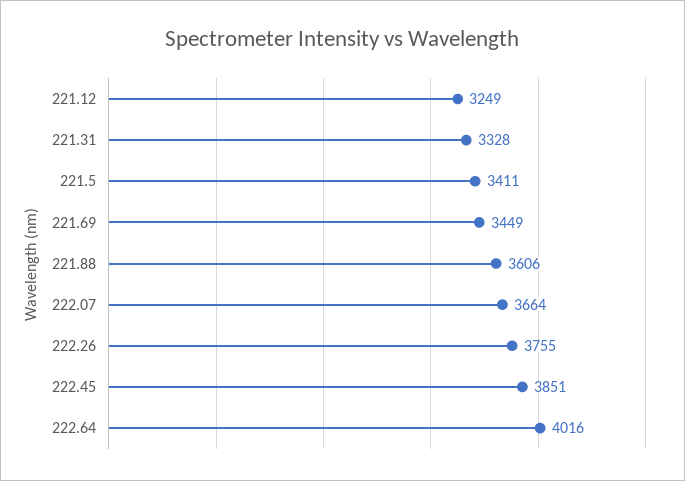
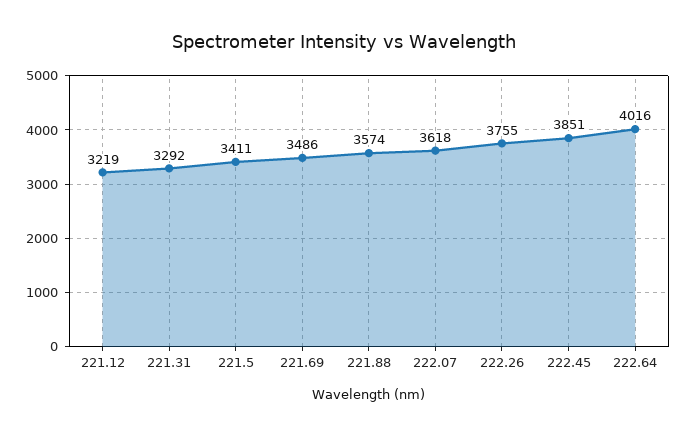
221.12: 3249 -> 3219
221.31: 3328 -> 3292
221.69: 3449 -> 3486
221.88: 3606 -> 3574
222.07: 3664 -> 3618

